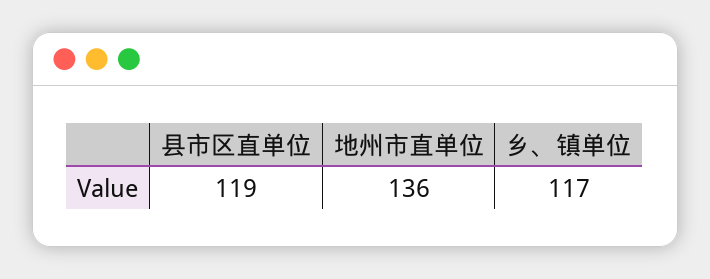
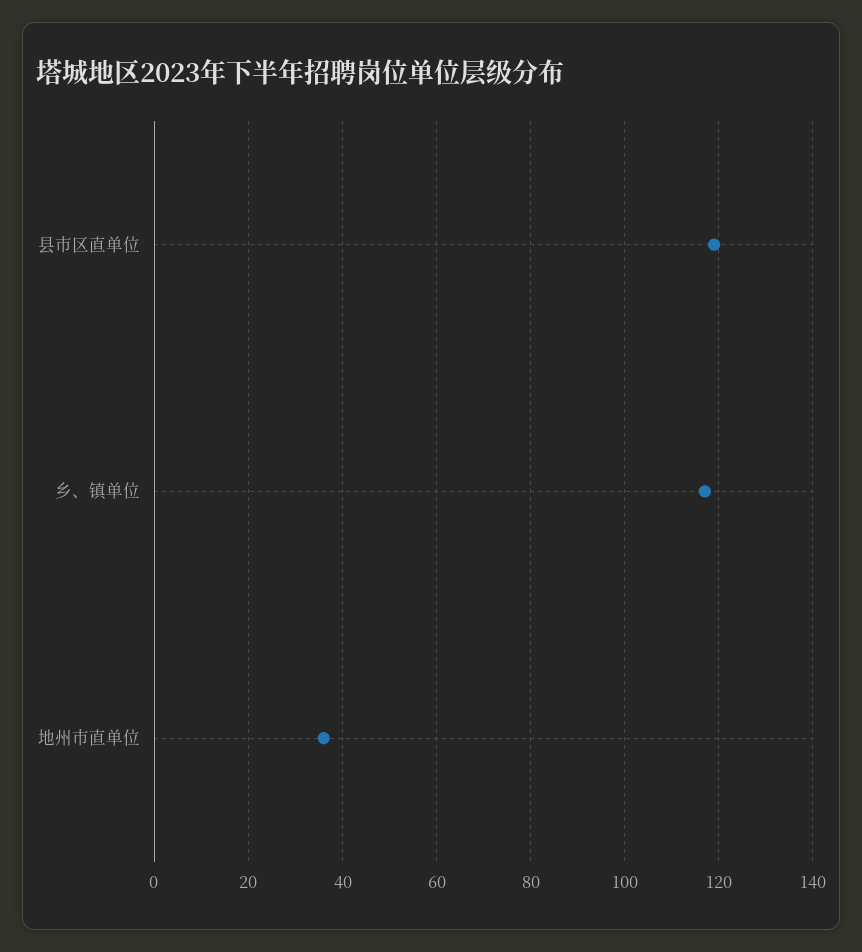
地州市直单位: 136 -> 35

